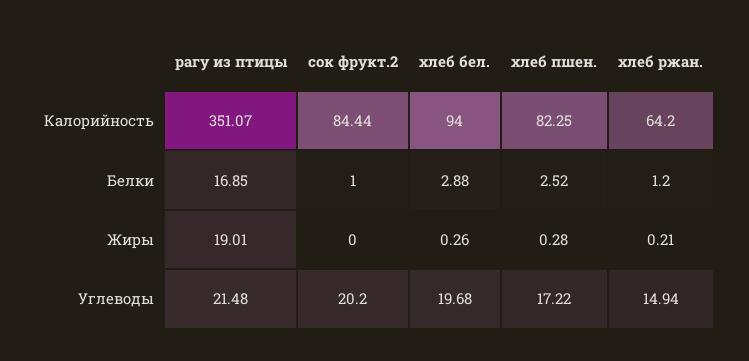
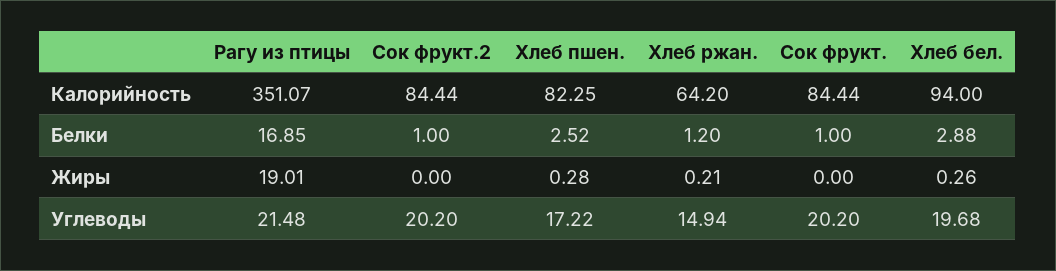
Сок фрукт., Калорийность: none -> 84.44
Сок фрукт., Белки: none -> 1
Сок фрукт., Жиры: none -> 0
Сок фрукт., Углеводы: none -> 20.2

